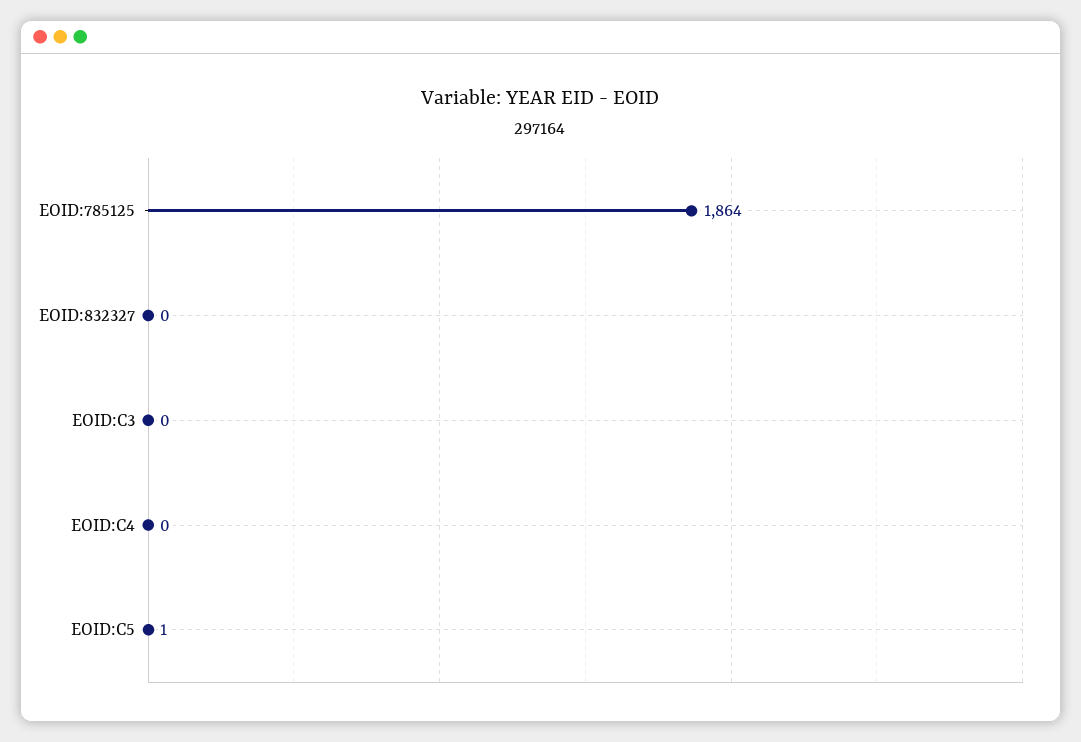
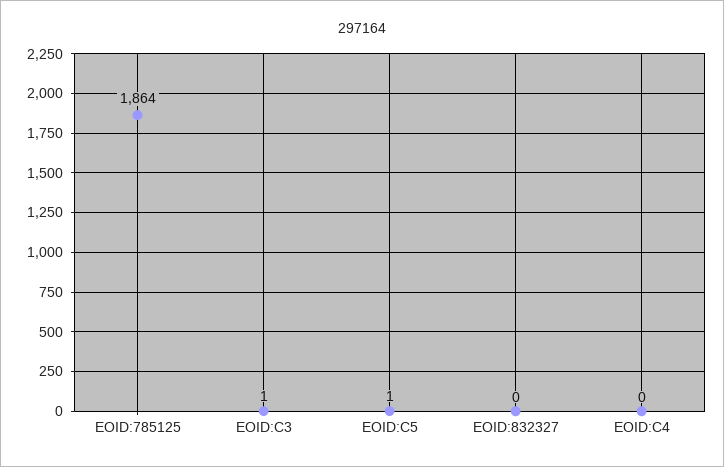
EOID:C3: 0 -> 1

